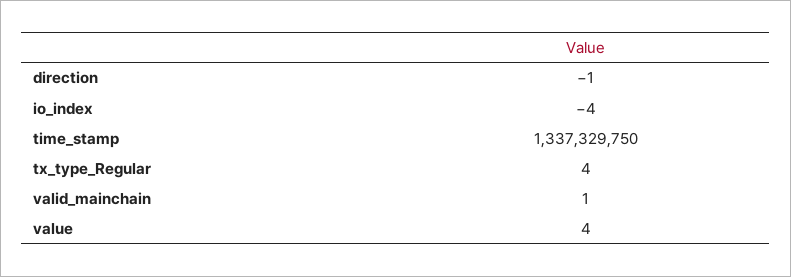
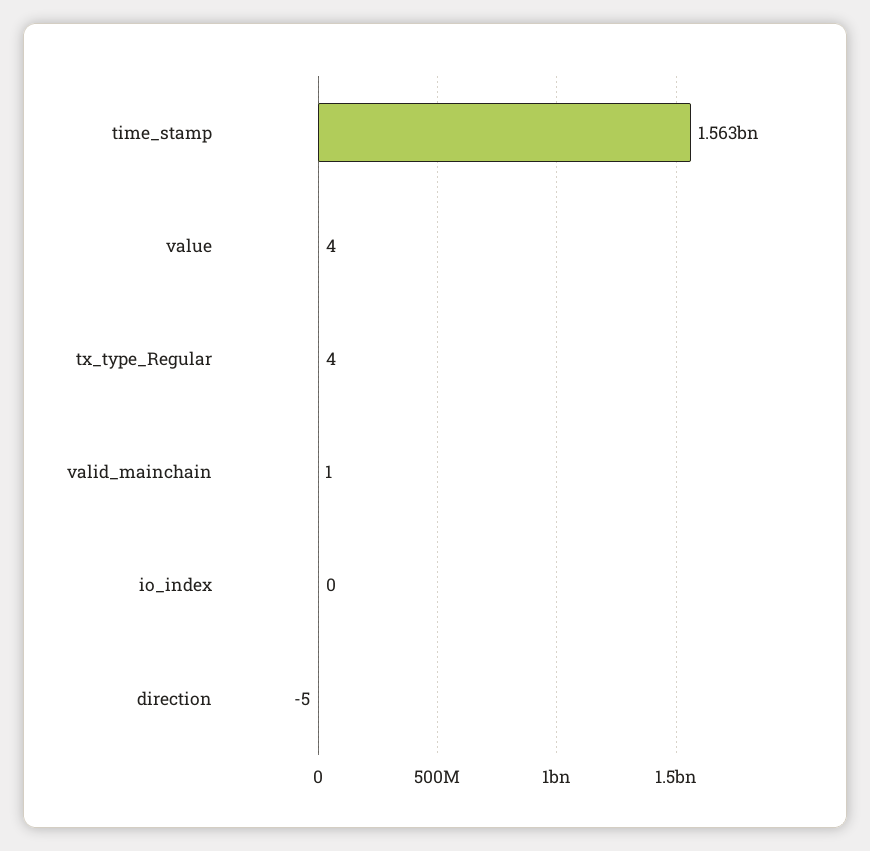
direction: -1 -> -5
io_index: -4 -> 0
time_stamp: 1337329750 -> 1563000000

